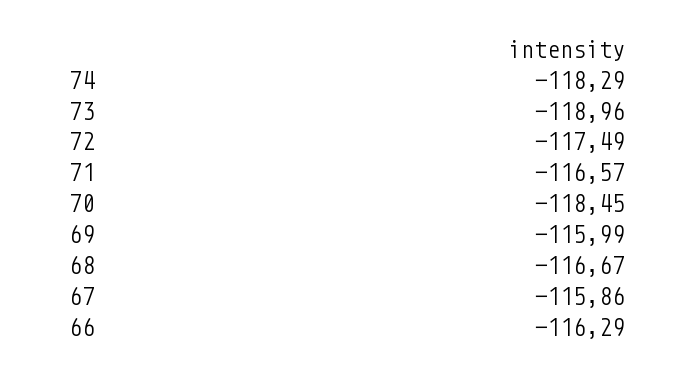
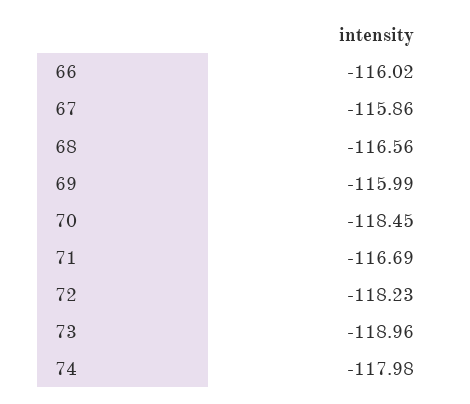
74: -118.29 -> -117.98
72: -117.49 -> -118.23
71: -116.57 -> -116.69
68: -116.67 -> -116.56
66: -116.29 -> -116.02

